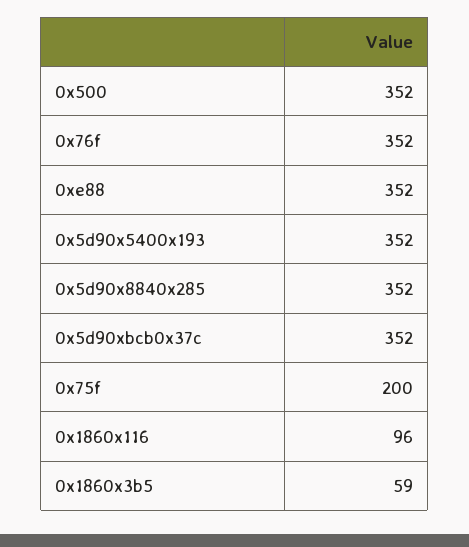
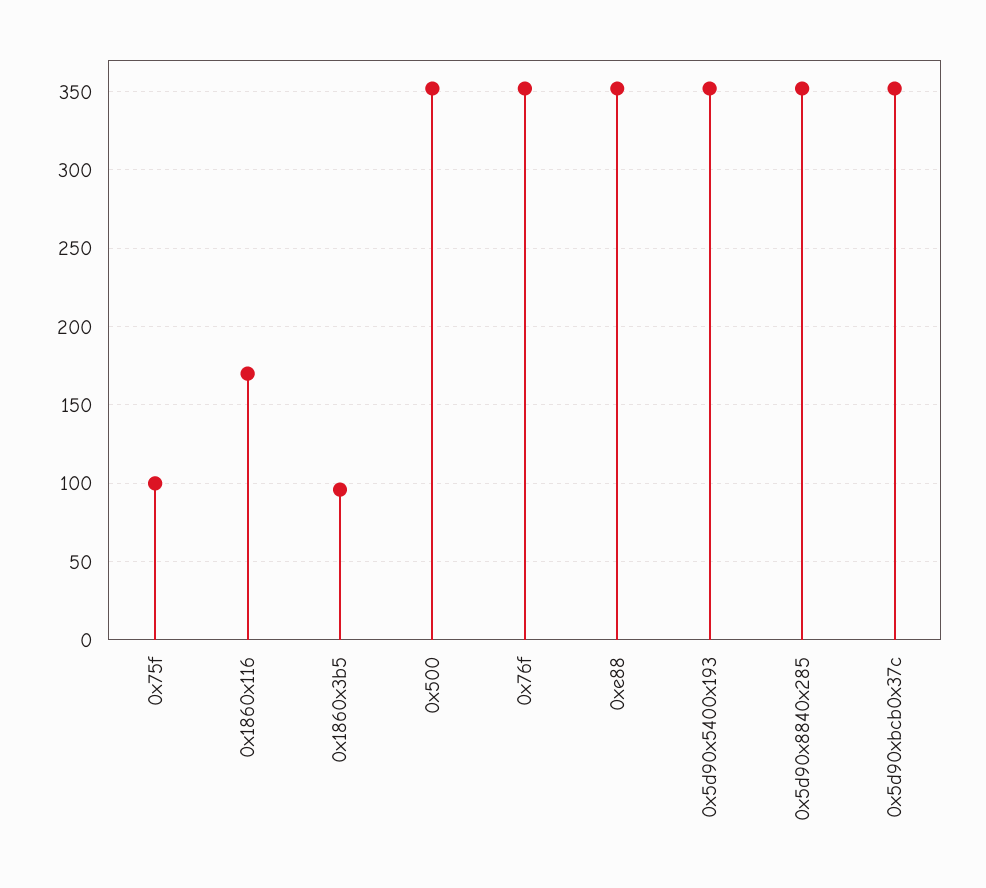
0x75f: 200 -> 100
0x1860x116: 96 -> 170
0x1860x3b5: 59 -> 95

